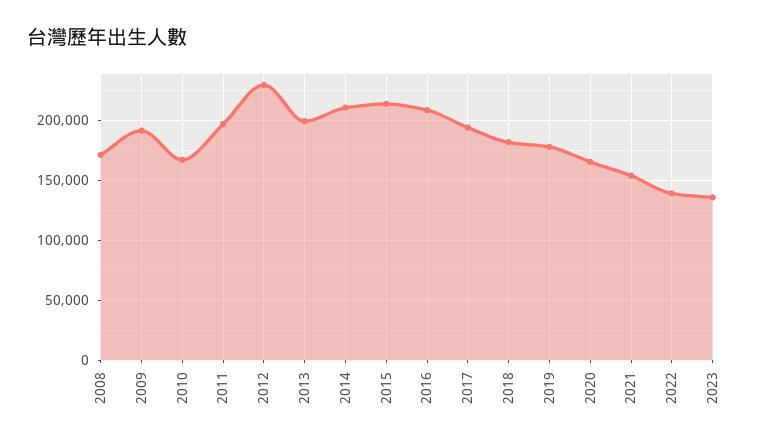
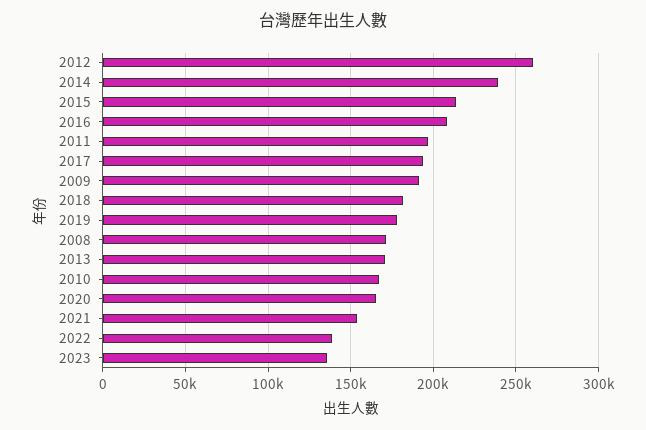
2012: 230000 -> 260000
2013: 200000 -> 170000
2014: 210000 -> 240000

